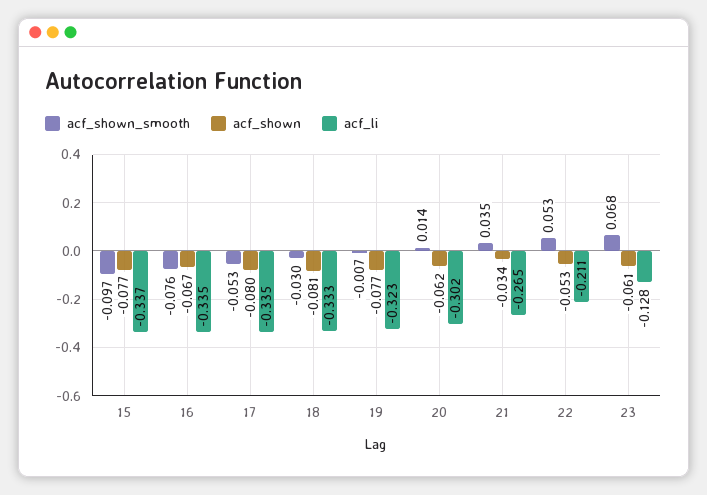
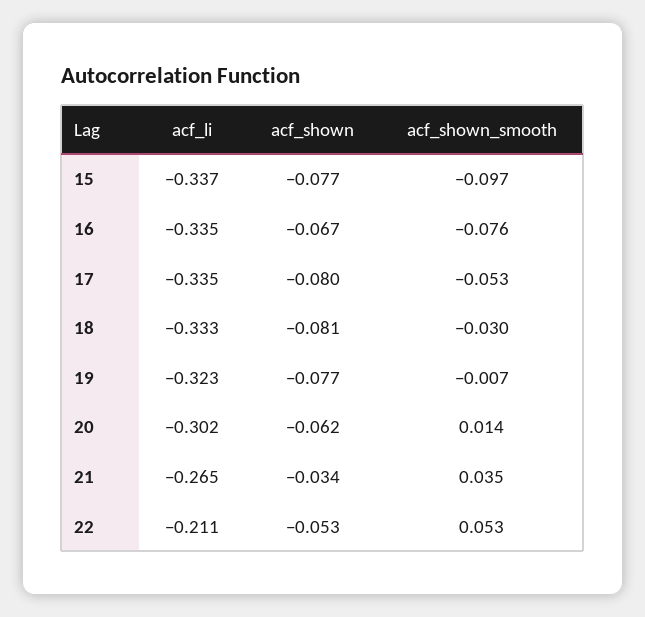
acf_shown_smooth, 23: 0.068 -> none
acf_shown, 23: -0.061 -> none
acf_li, 23: -0.128 -> none

